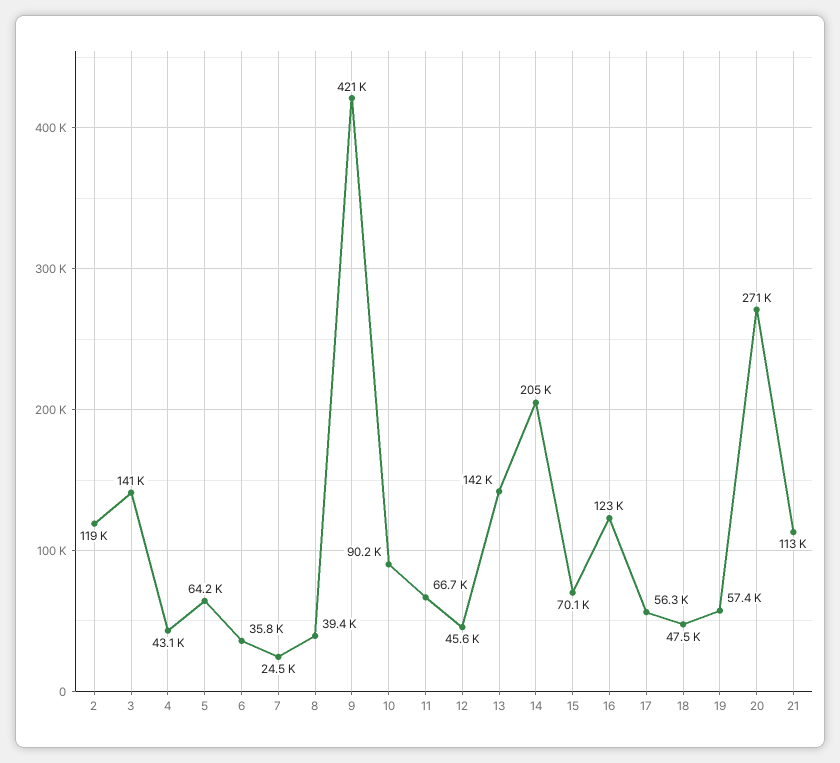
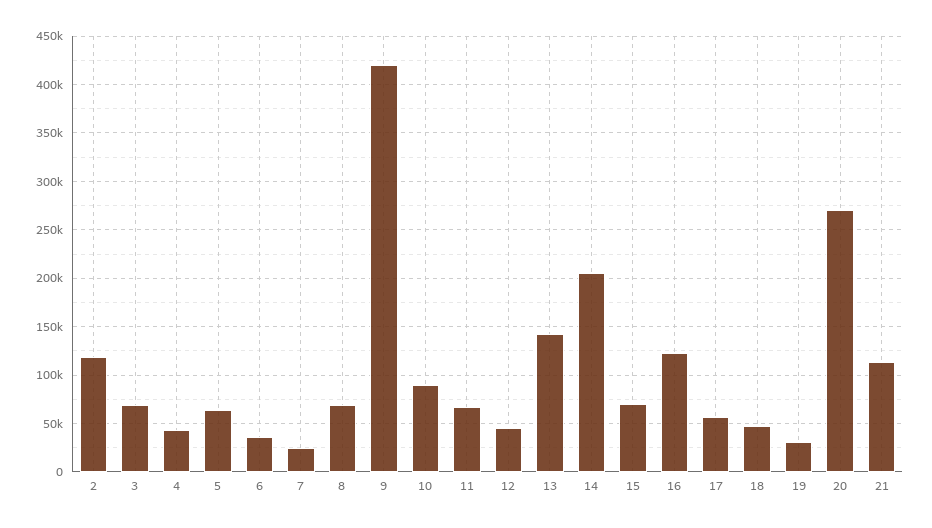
3: 141000 -> 70000
8: 39400 -> 70000
19: 57400 -> 30000

